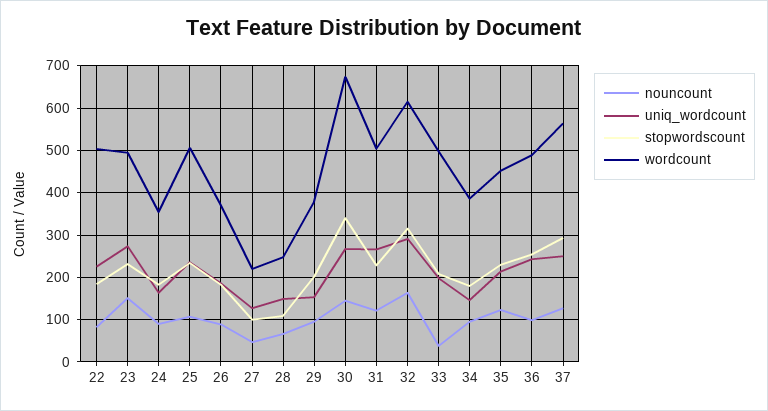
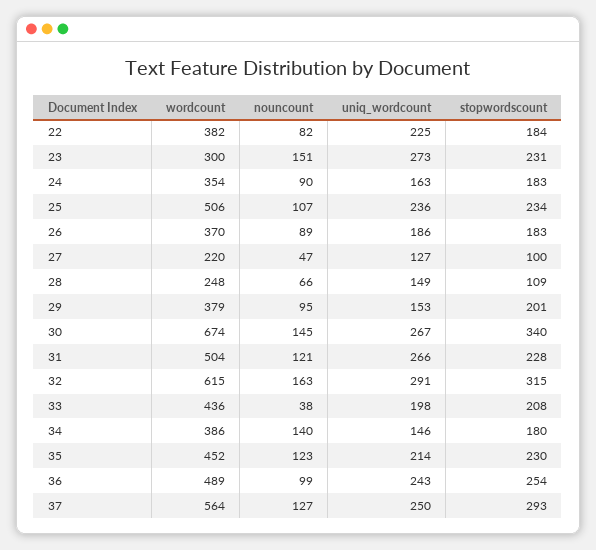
wordcount, 22: 500 -> 382
wordcount, 23: 500 -> 300
wordcount, 33: 500 -> 436
nouncount, 34: 100 -> 140

